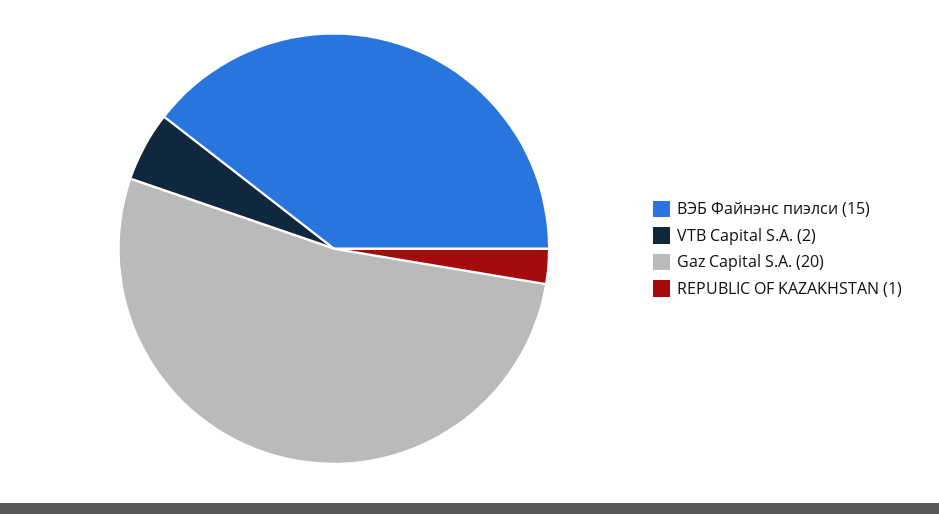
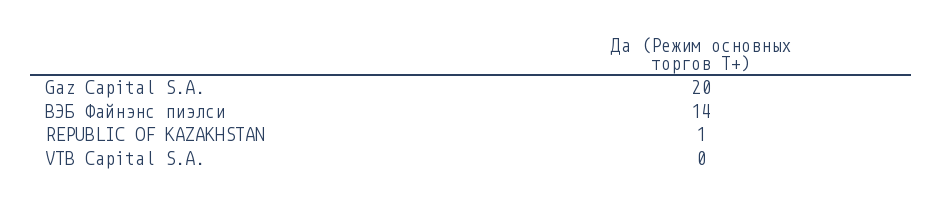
ВЭБ Файнэнс пиэлси: 15 -> 14
VTB Capital S.A.: 2 -> 0

